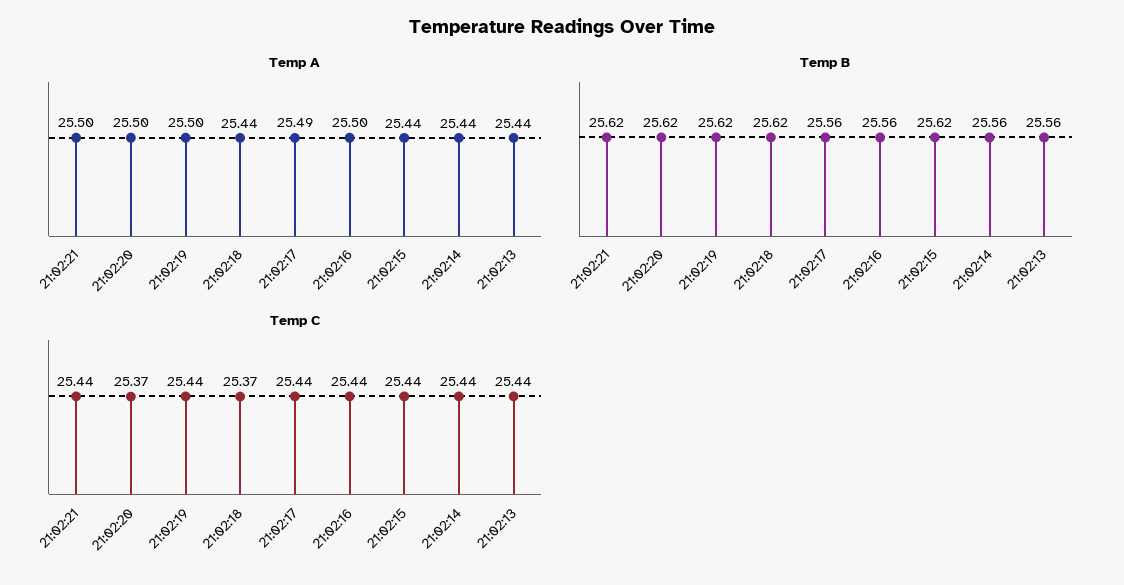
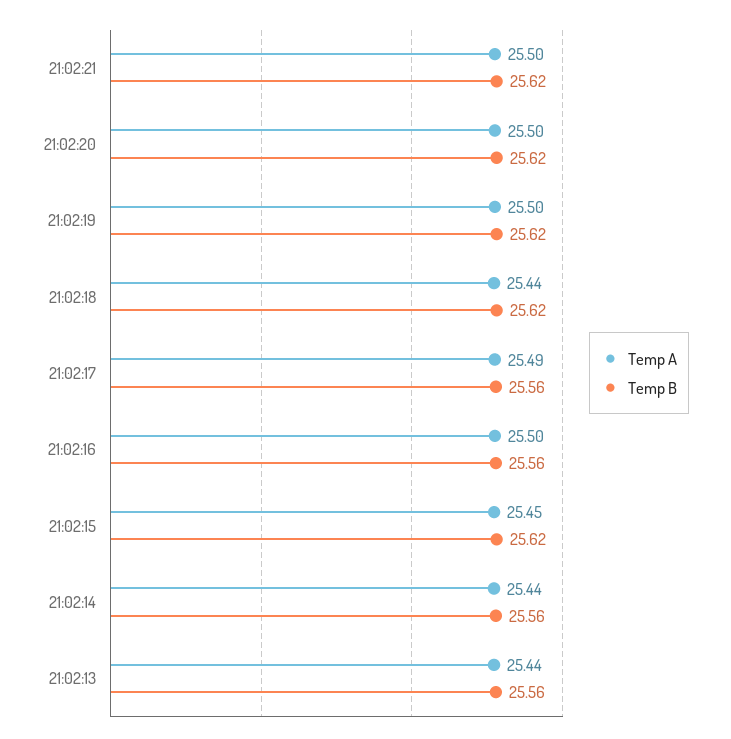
Temp A, 21:02:15: 25.44 -> 25.45
Temp C, 21:02:21: 25.44 -> none
Temp C, 21:02:20: 25.37 -> none
Temp C, 21:02:19: 25.44 -> none
Temp C, 21:02:18: 25.37 -> none
Temp C, 21:02:17: 25.44 -> none
Temp C, 21:02:16: 25.44 -> none
Temp C, 21:02:15: 25.44 -> none
Temp C, 21:02:14: 25.44 -> none
Temp C, 21:02:13: 25.44 -> none

